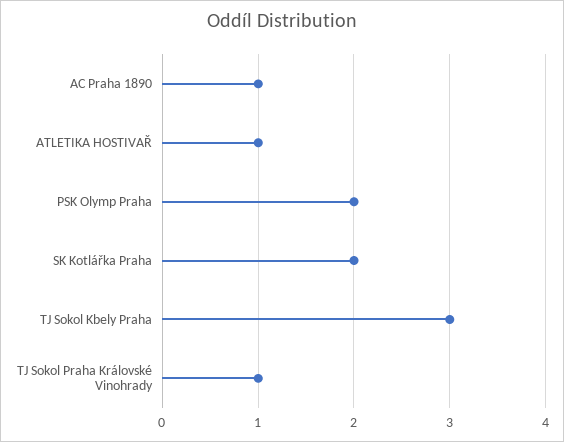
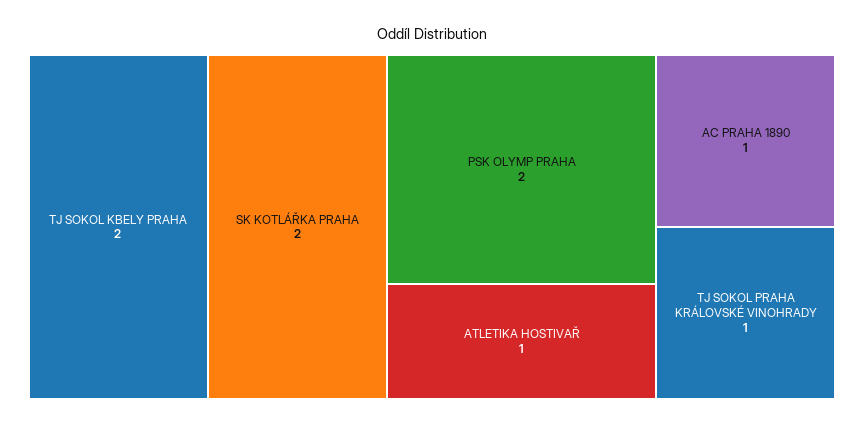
TJ Sokol Kbely Praha: 3 -> 2

